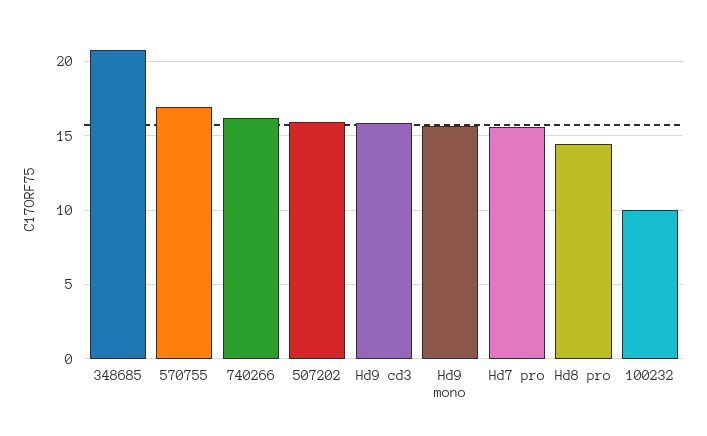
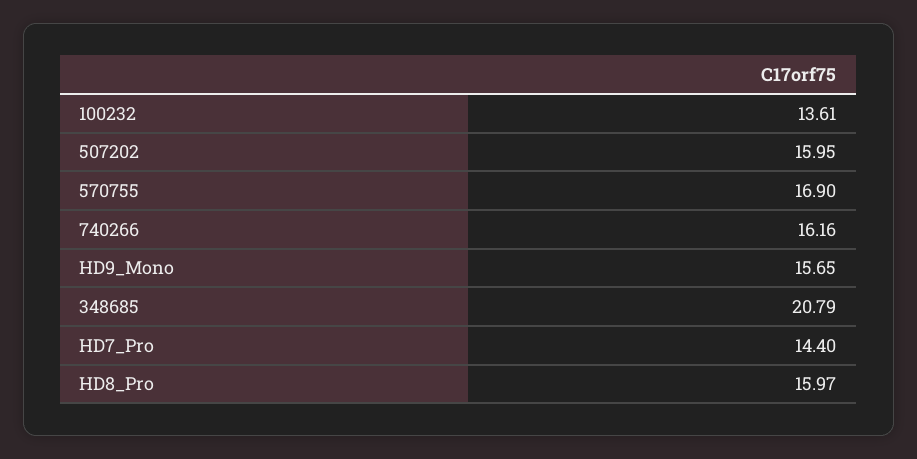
Hd9 cd3: 16 -> none
Hd7 pro: 15.5 -> 14.4
Hd8 pro: 14.5 -> 15.97
100232: 10 -> 13.61

